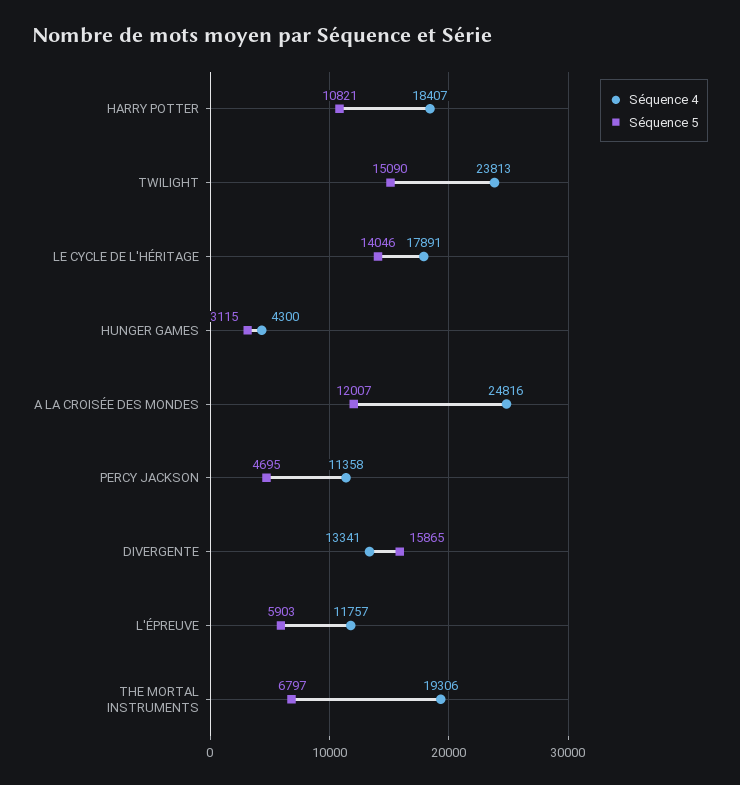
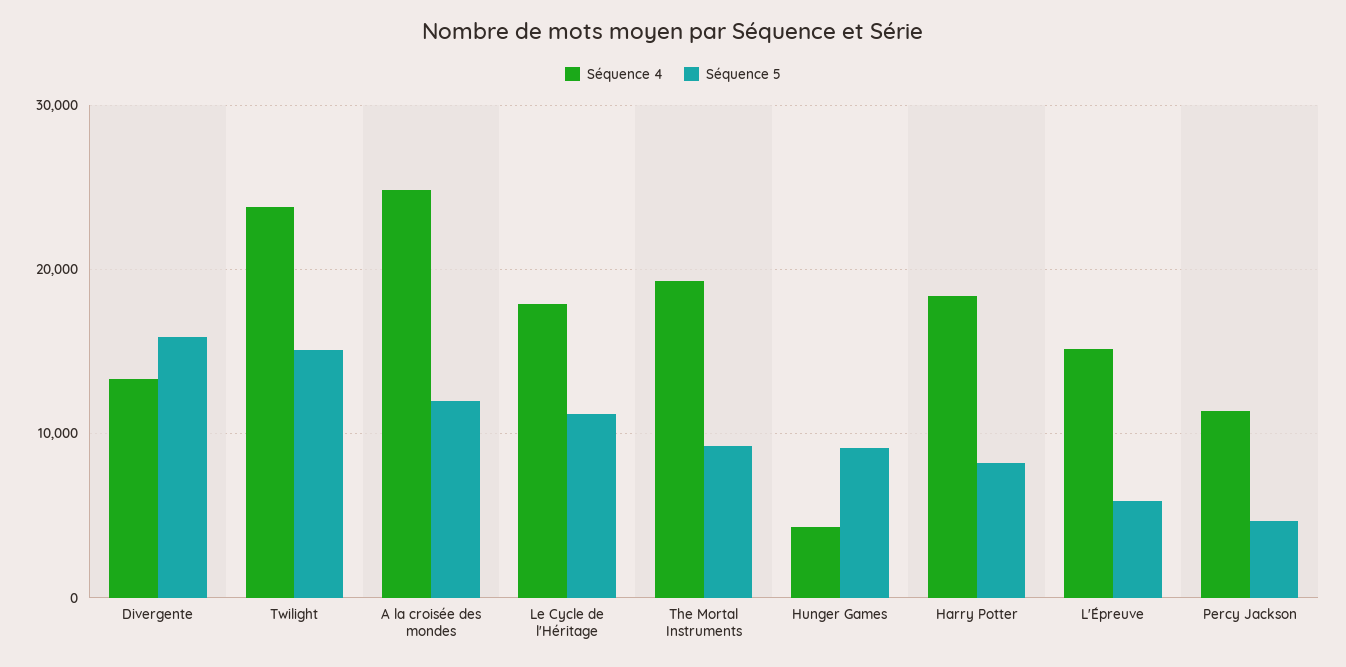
Séquence 5, HARRY POTTER: 10821 -> 8000
Séquence 5, LE CYCLE DE L'HÉRITAGE: 14046 -> 11000
Séquence 5, HUNGER GAMES: 3115 -> 9000
Séquence 4, L'ÉPREUVE: 11757 -> 15000
Séquence 5, THE MORTAL INSTRUMENTS: 6797 -> 9000

